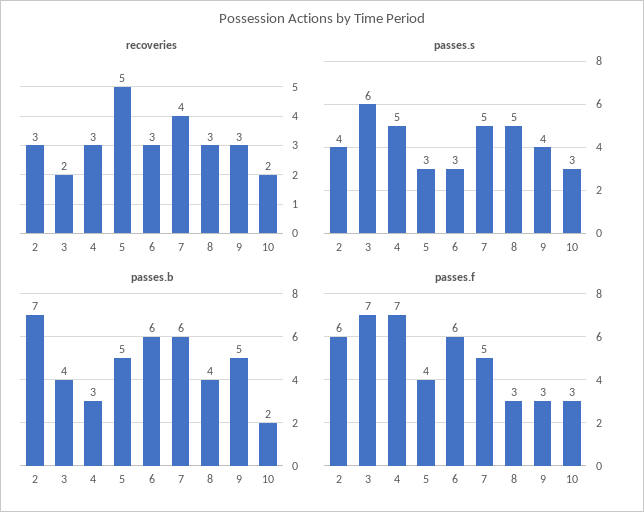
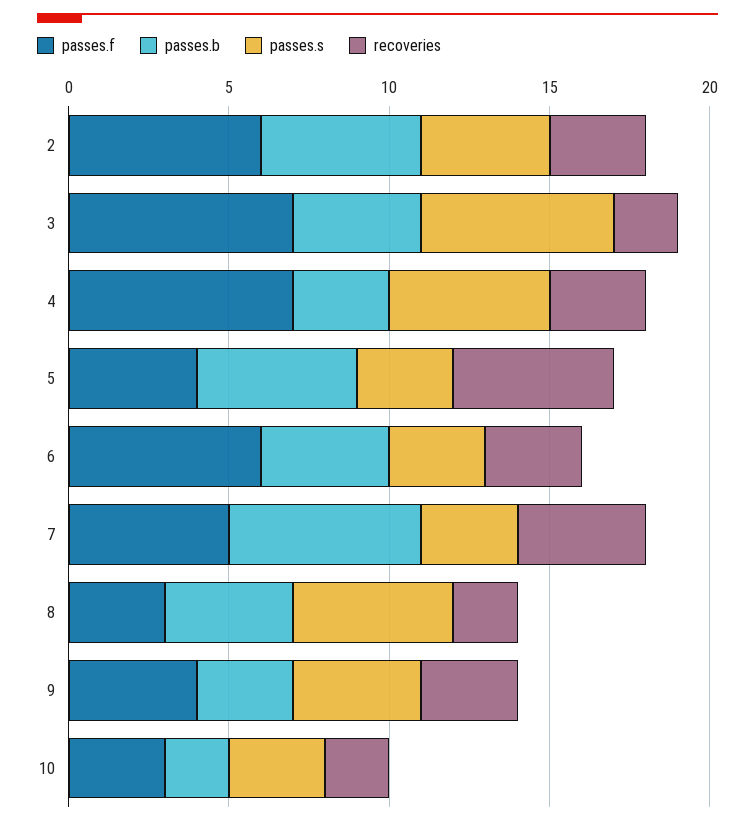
recoveries, 8: 3 -> 2
passes.s, 7: 5 -> 3
passes.b, 2: 7 -> 5
passes.b, 6: 6 -> 4
passes.b, 9: 5 -> 3
passes.f, 9: 3 -> 4

